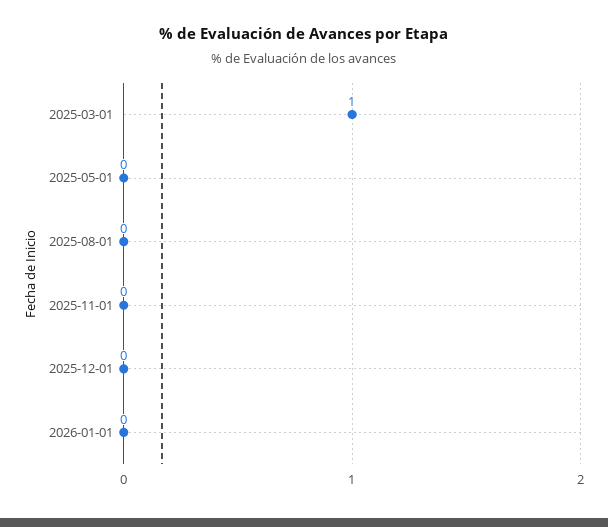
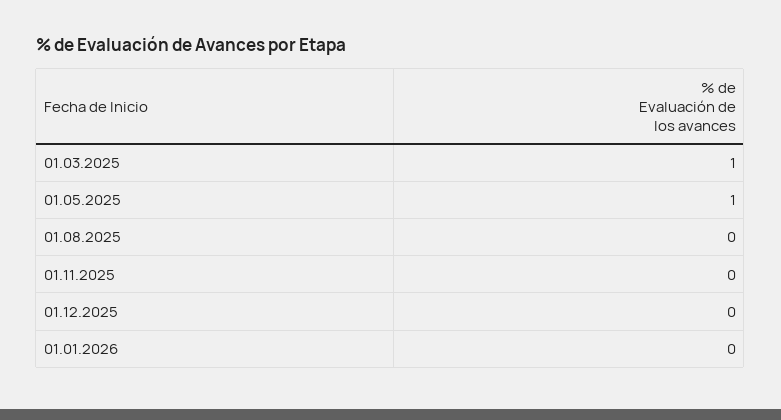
2025-05-01: 0 -> 1

